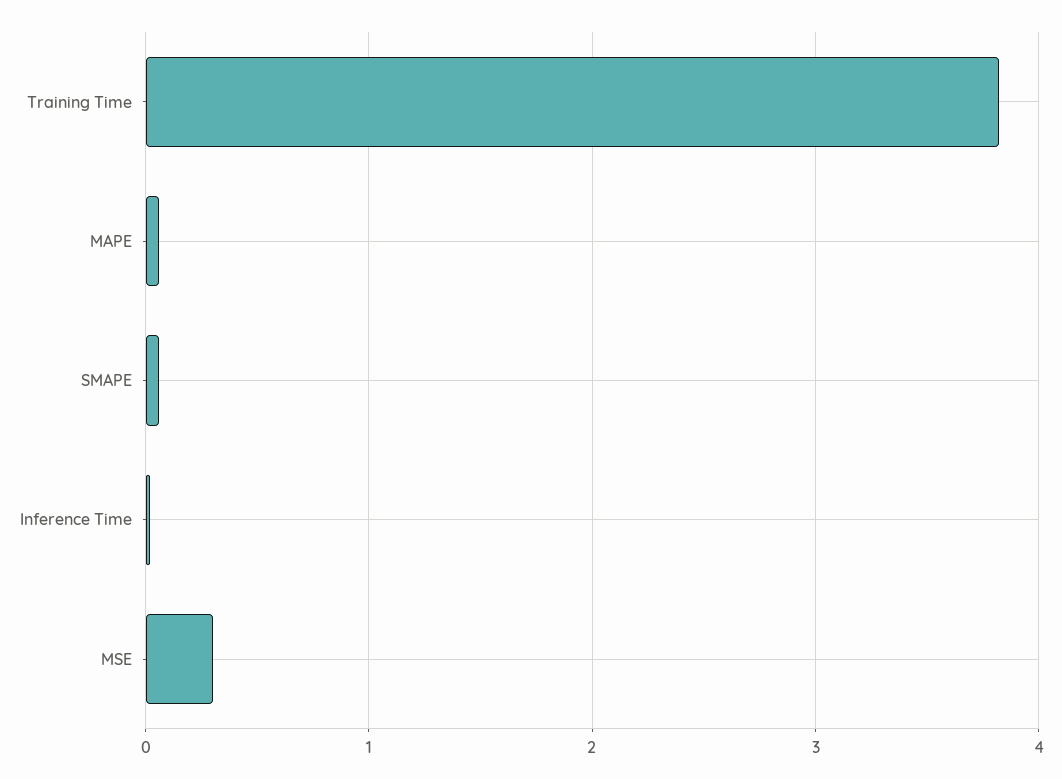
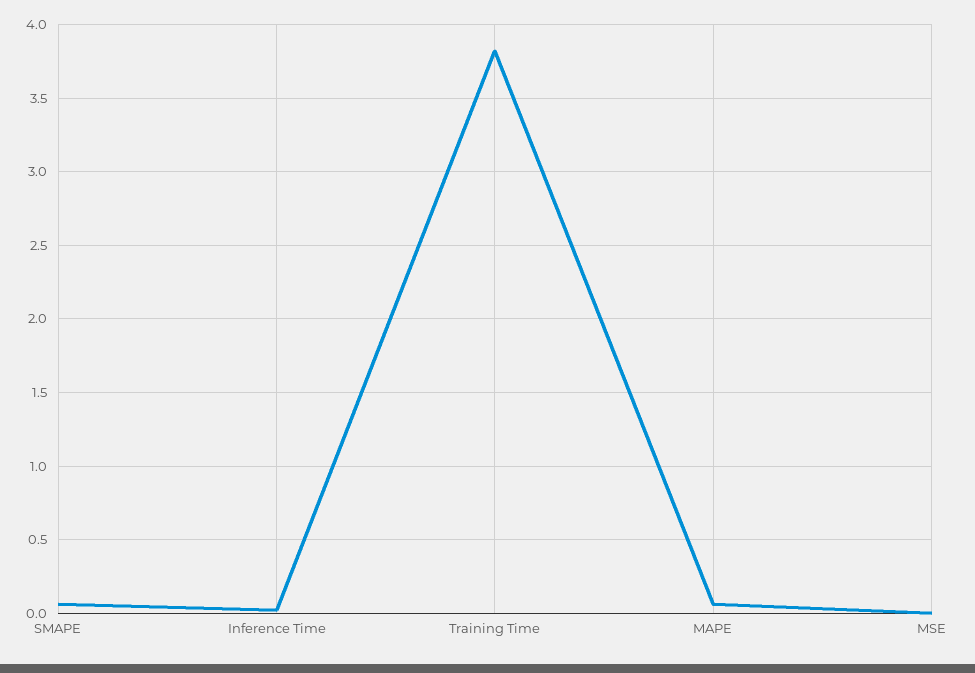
MSE: 0.3 -> 0

